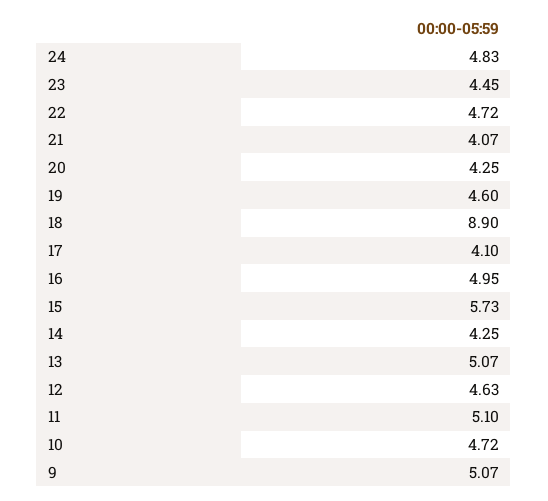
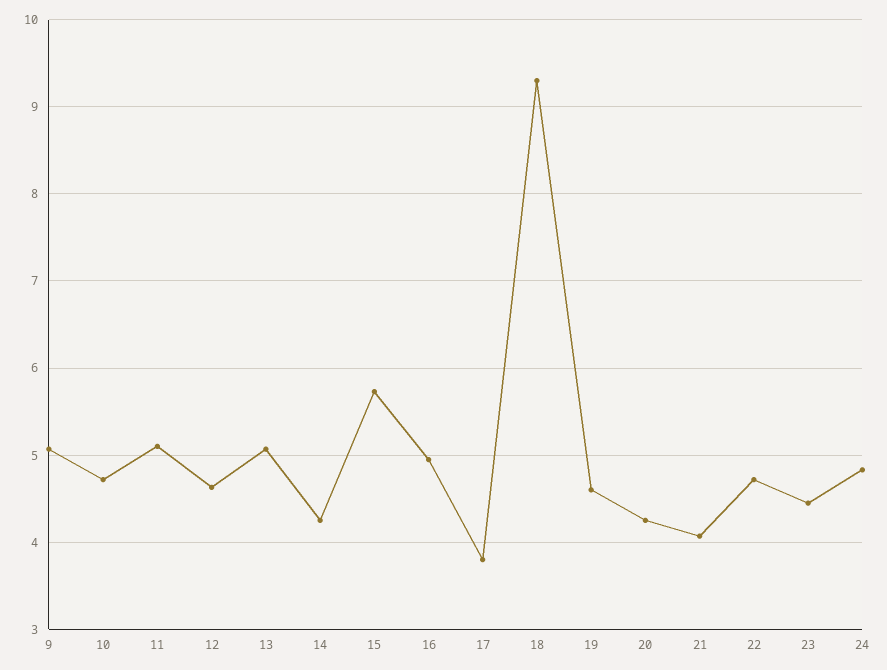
18: 8.9 -> 9.3
17: 4.1 -> 3.8

